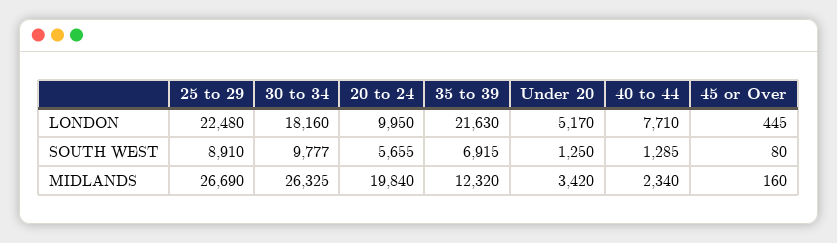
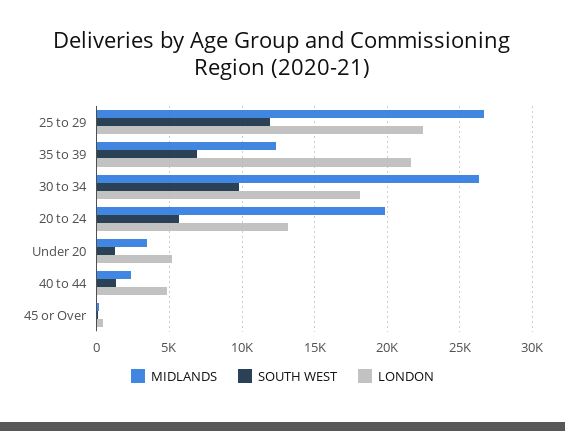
LONDON, 20 to 24: 9950 -> 13000
LONDON, 40 to 44: 7710 -> 5000
SOUTH WEST, 25 to 29: 8910 -> 12000

